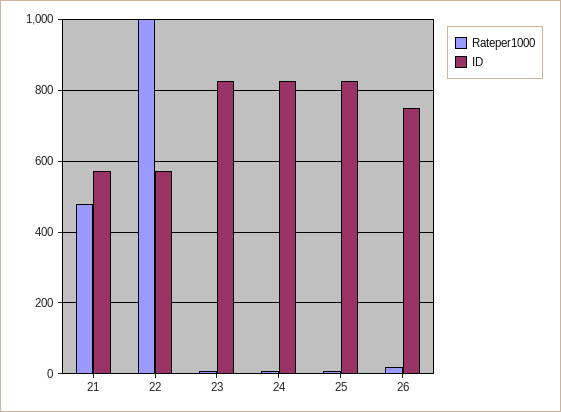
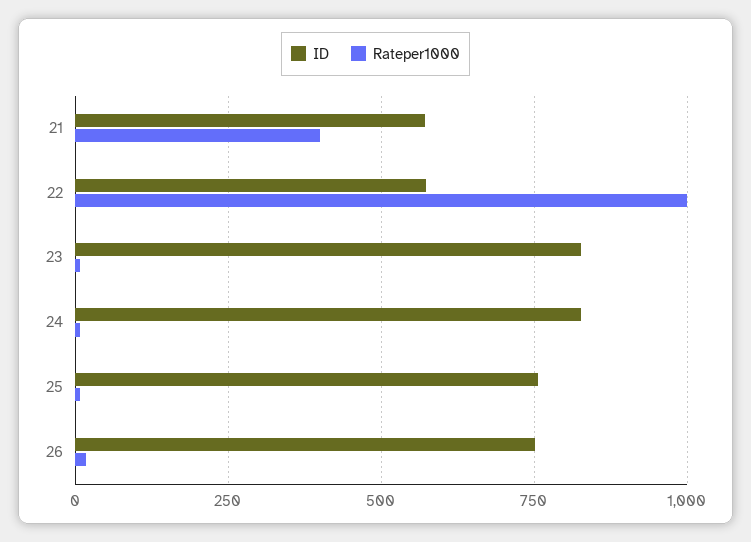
Rateper1000, 21: 480 -> 400
ID, 25: 820 -> 750

